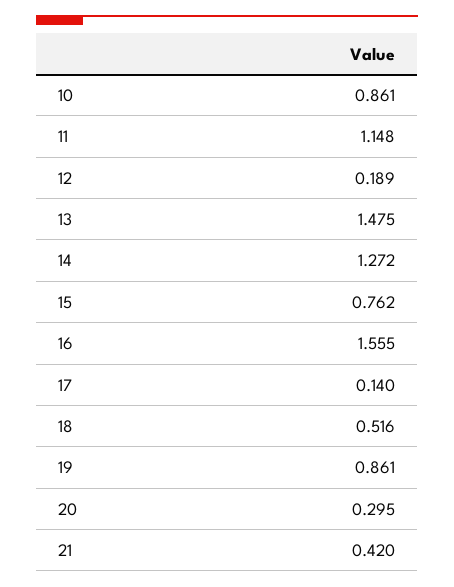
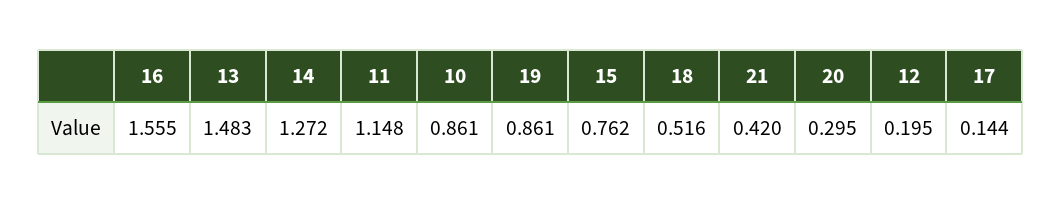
12: 0.189 -> 0.195
13: 1.475 -> 1.483
17: 0.14 -> 0.144

